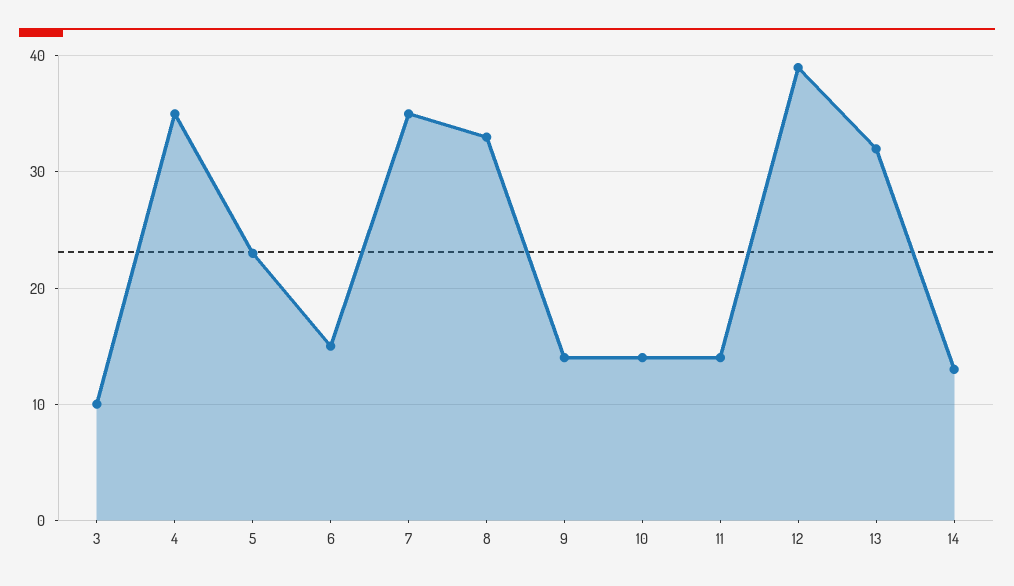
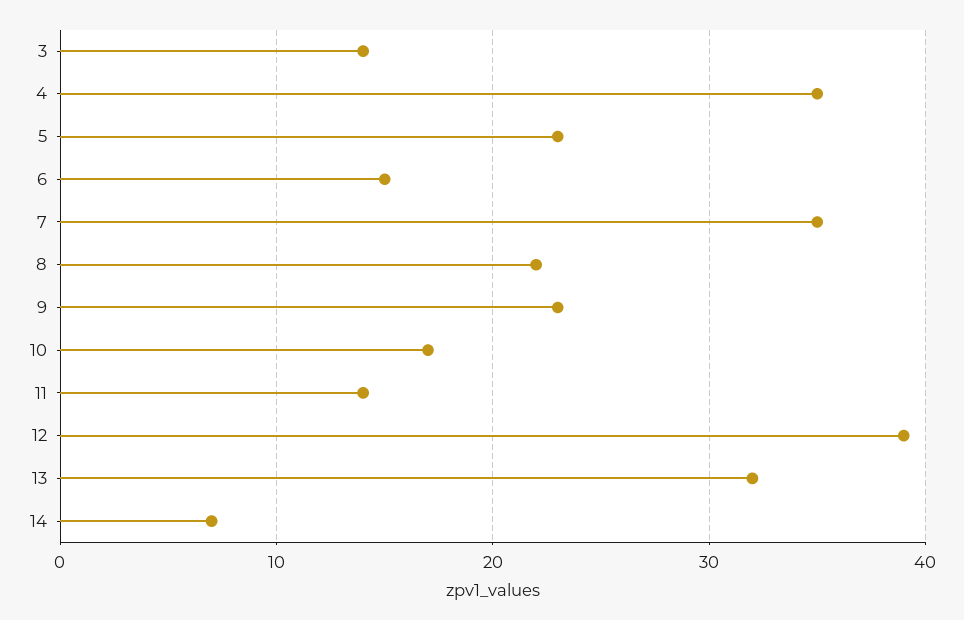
3: 10 -> 14
8: 33 -> 22
9: 14 -> 23
10: 14 -> 17
14: 13 -> 7

